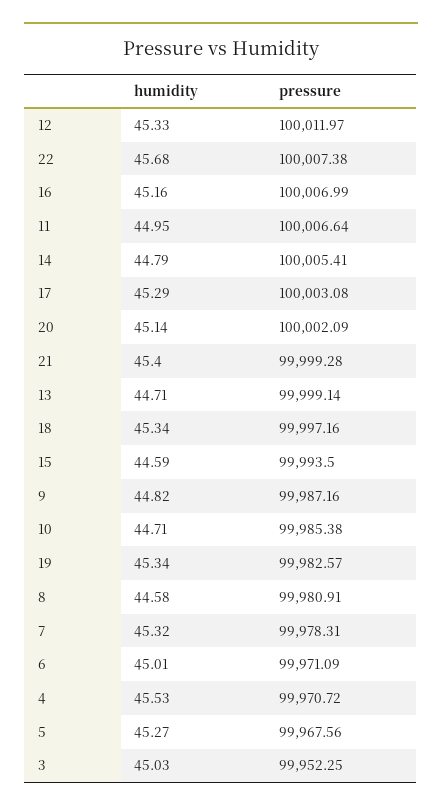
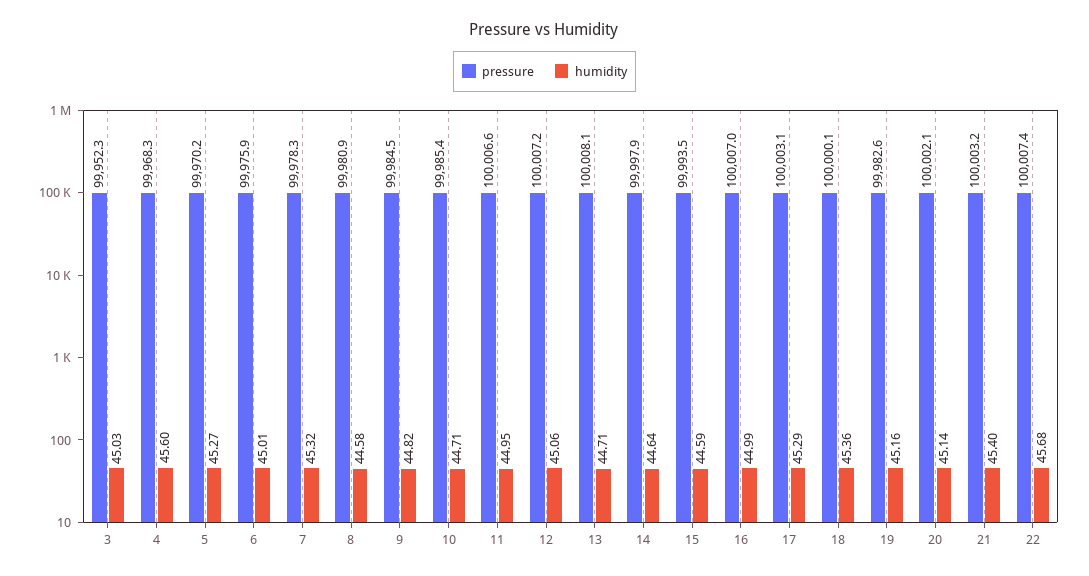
humidity, 12: 45.33 -> 45.06
pressure, 12: 100011.97 -> 100007.2
humidity, 16: 45.16 -> 44.99
humidity, 14: 44.79 -> 44.64
pressure, 14: 100005.41 -> 99997.9
pressure, 21: 99999.28 -> 100003.2
pressure, 13: 99999.14 -> 100008.1
humidity, 18: 45.34 -> 45.36
pressure, 18: 99997.16 -> 100000.1
pressure, 9: 99987.16 -> 99984.5
humidity, 19: 45.34 -> 45.16
pressure, 6: 99971.09 -> 99975.9
humidity, 4: 45.53 -> 45.6
pressure, 4: 99970.72 -> 99968.3
pressure, 5: 99967.56 -> 99970.2

